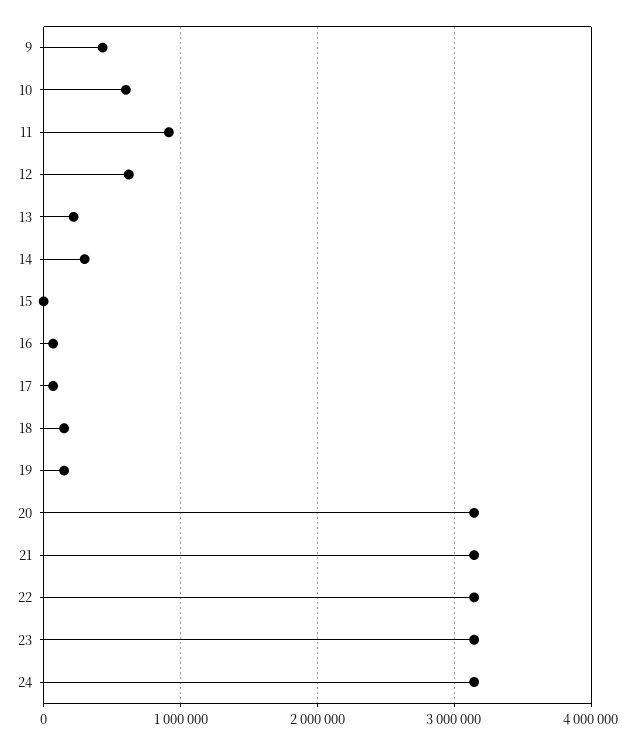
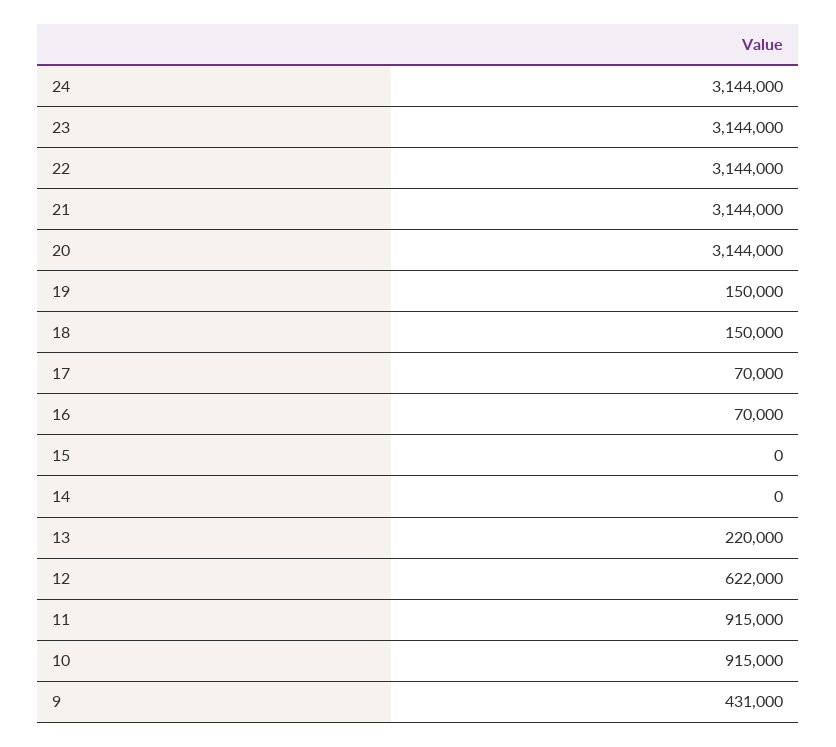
10: 600000 -> 915000
14: 300000 -> 0

